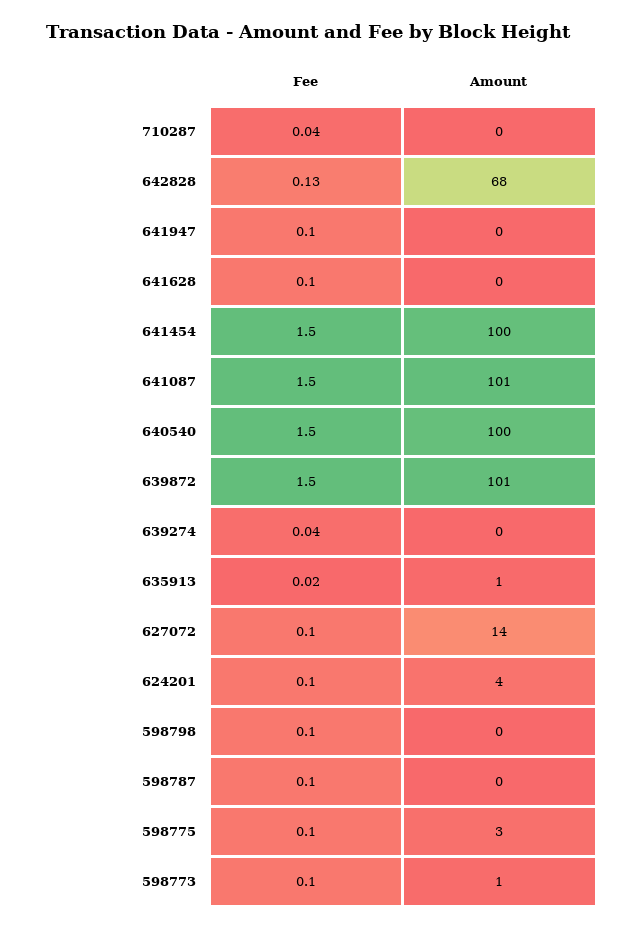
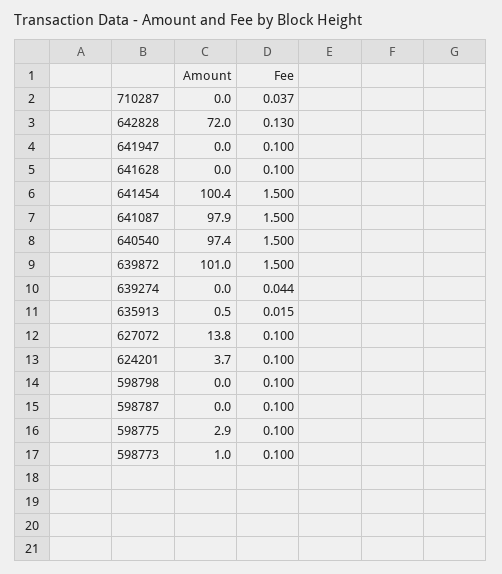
Amount, 642828: 68 -> 72
Amount, 641087: 101 -> 97.9
Amount, 640540: 100 -> 97.4

